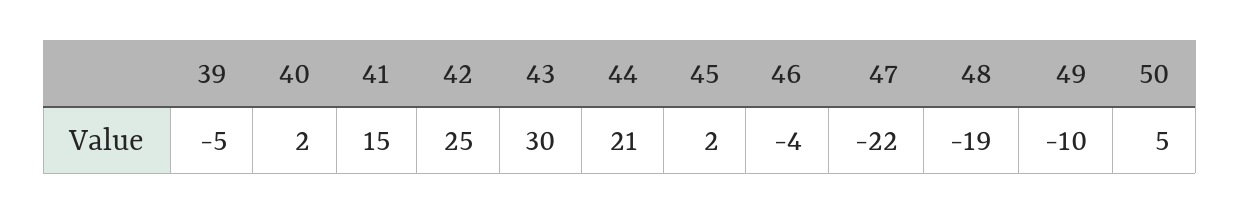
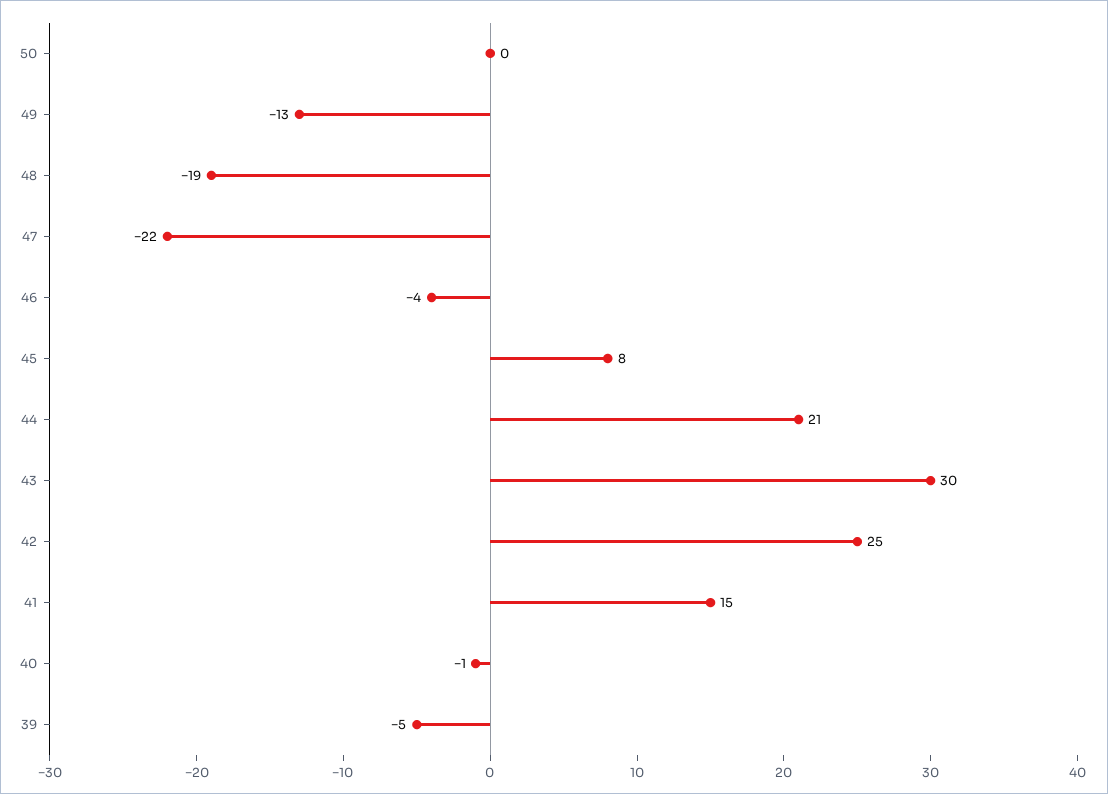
40: 2 -> -1
45: 2 -> 8
49: -10 -> -13
50: 5 -> 0

